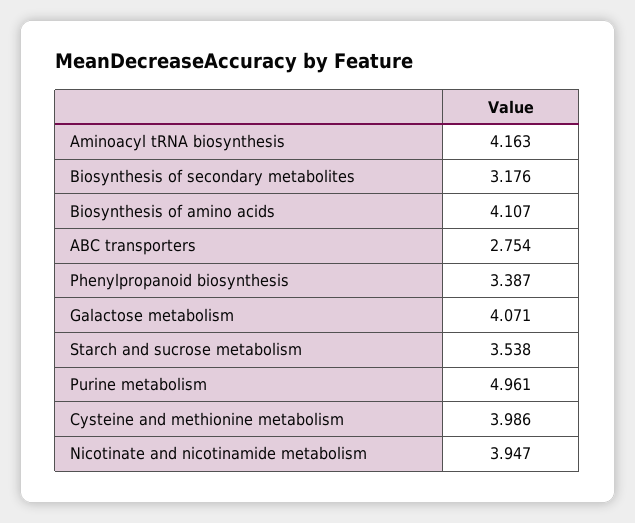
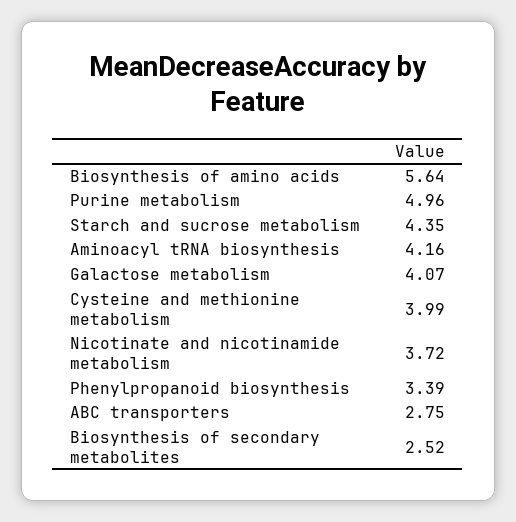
Biosynthesis of secondary metabolites: 3.176 -> 2.52
Biosynthesis of amino acids: 4.107 -> 5.64
Starch and sucrose metabolism: 3.538 -> 4.35
Nicotinate and nicotinamide metabolism: 3.947 -> 3.72

